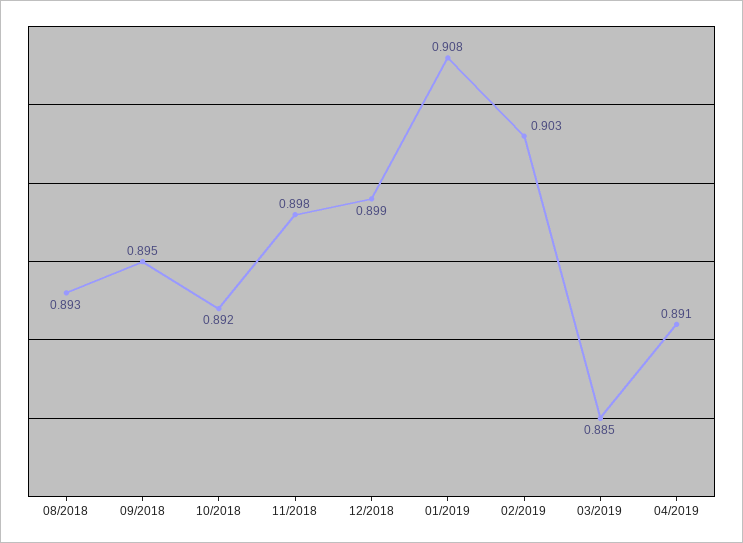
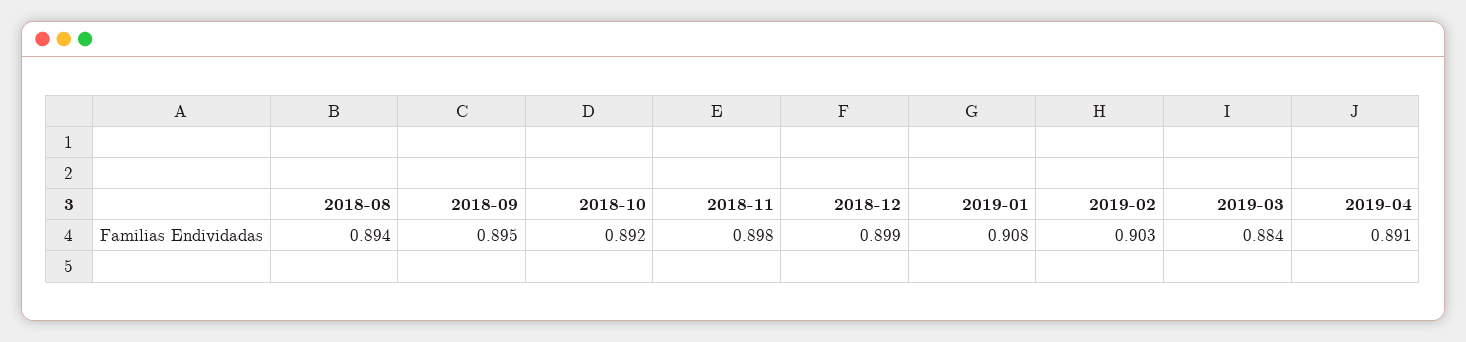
08/2018: 0.893 -> 0.894
03/2019: 0.885 -> 0.884

